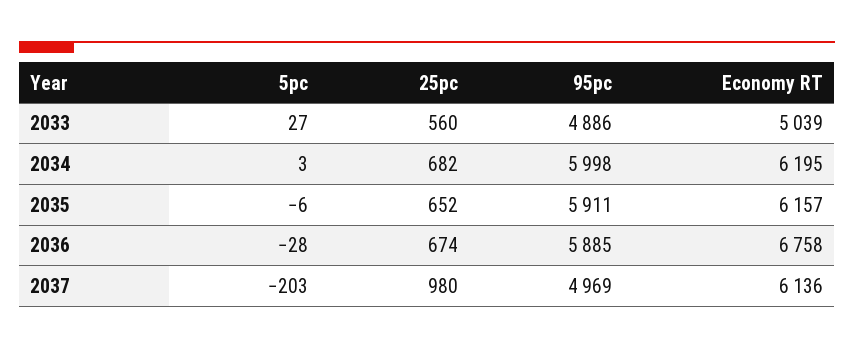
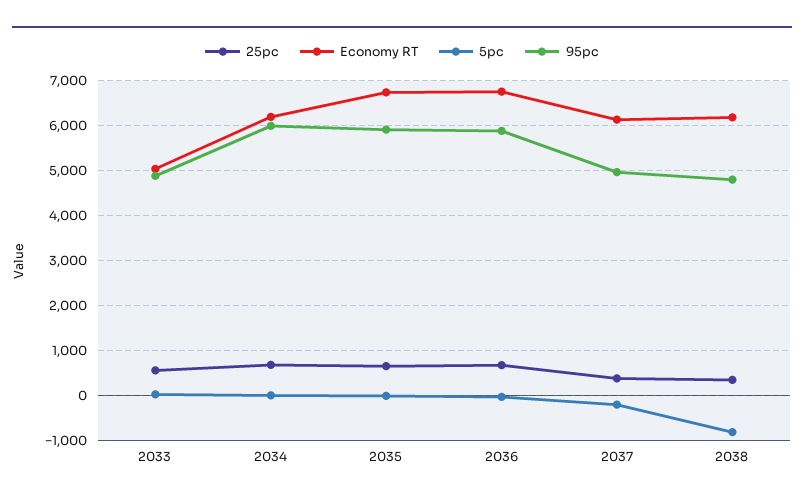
Economy RT, 2035: 6157 -> 6800
25pc, 2037: 980 -> 400
25pc, 2038: none -> 400
Economy RT, 2038: none -> 6200
5pc, 2038: none -> -800
95pc, 2038: none -> 4800

